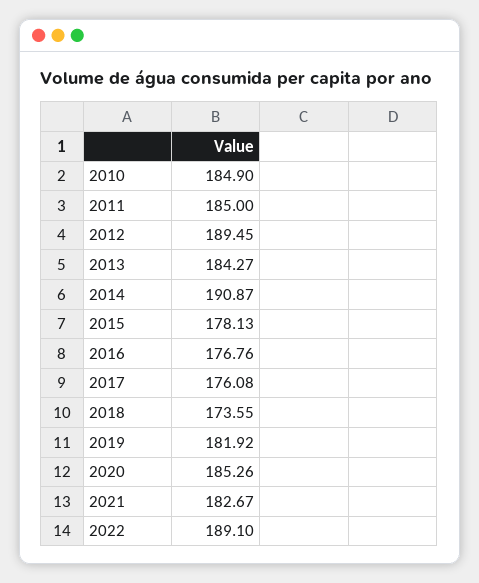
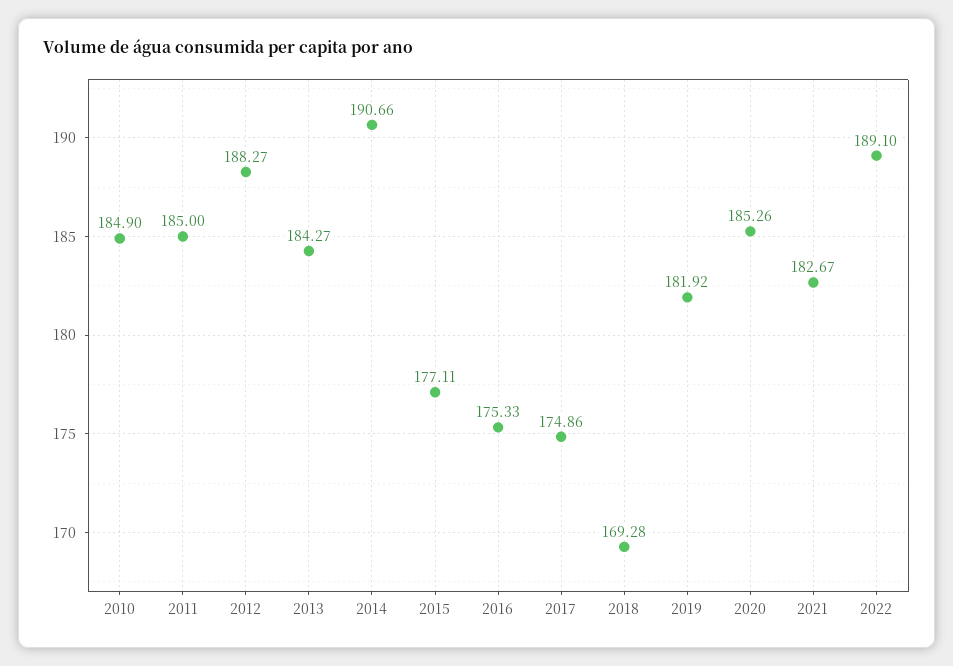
2012: 189.45 -> 188.27
2014: 190.87 -> 190.66
2015: 178.13 -> 177.11
2016: 176.76 -> 175.33
2017: 176.08 -> 174.86
2018: 173.55 -> 169.28

